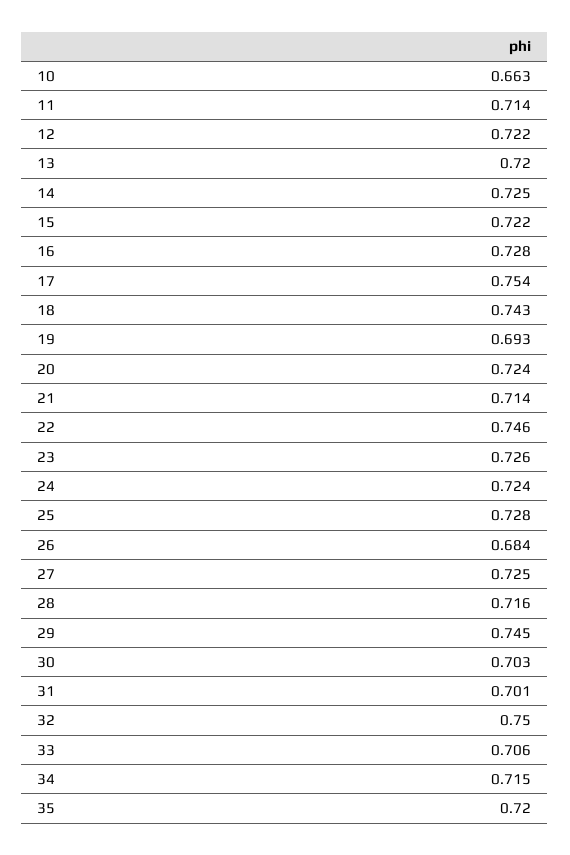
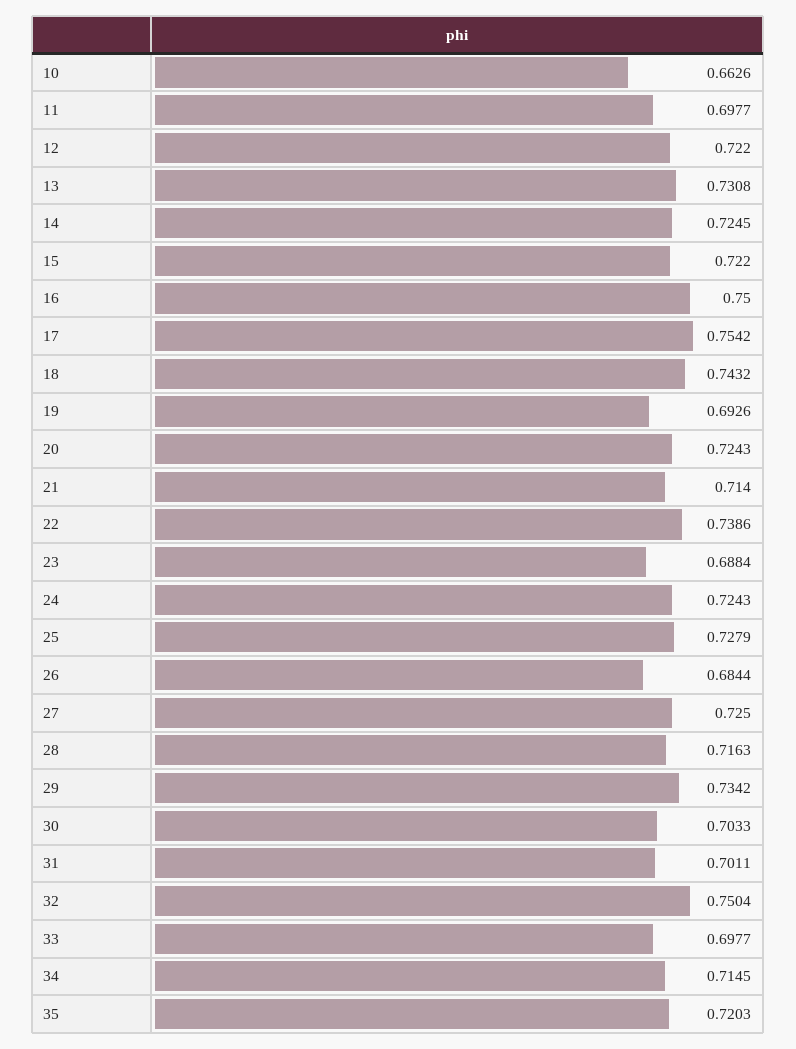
11: 0.714 -> 0.6977
13: 0.72 -> 0.7308
16: 0.728 -> 0.75
22: 0.746 -> 0.7386
23: 0.726 -> 0.6884
29: 0.745 -> 0.7342
33: 0.706 -> 0.6977

